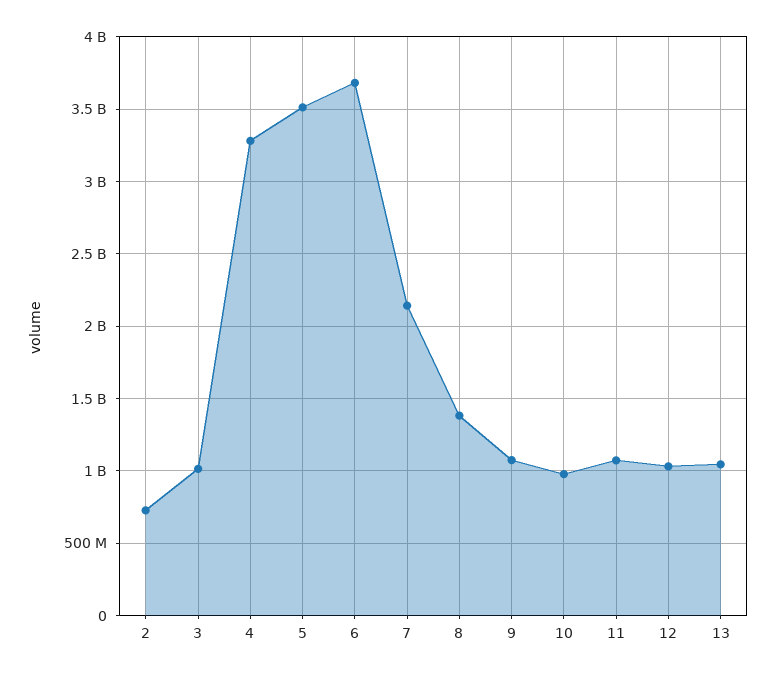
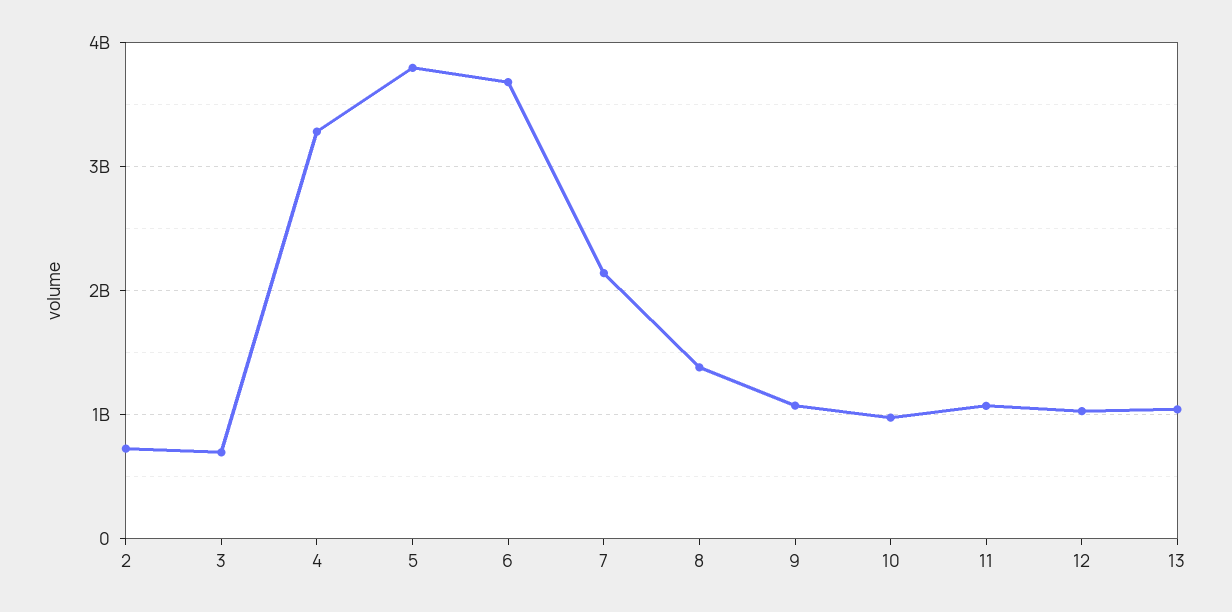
3: 1000000000 -> 700000000
5: 3500000000 -> 3800000000

